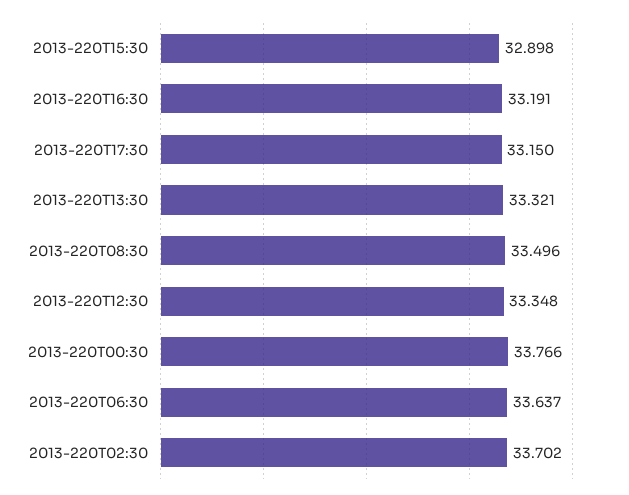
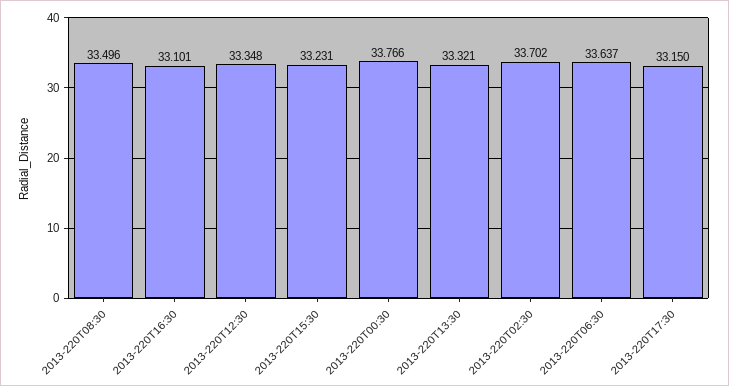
2013-220T15:30: 32.898 -> 33.231
2013-220T16:30: 33.191 -> 33.101

